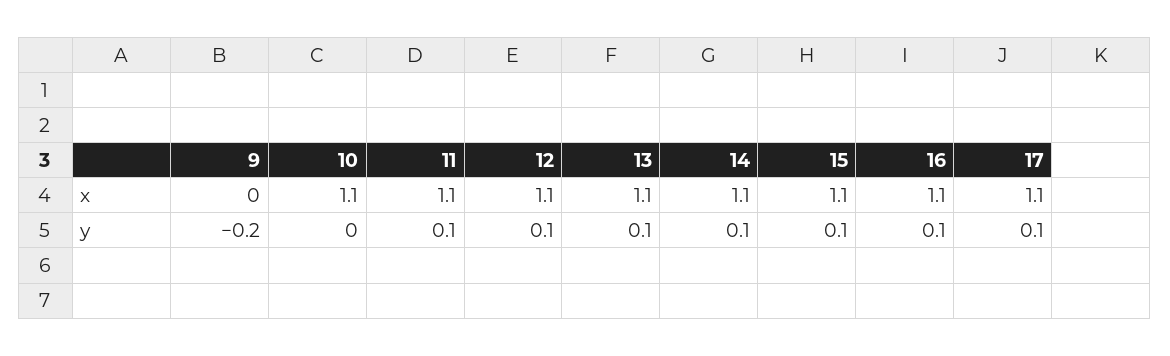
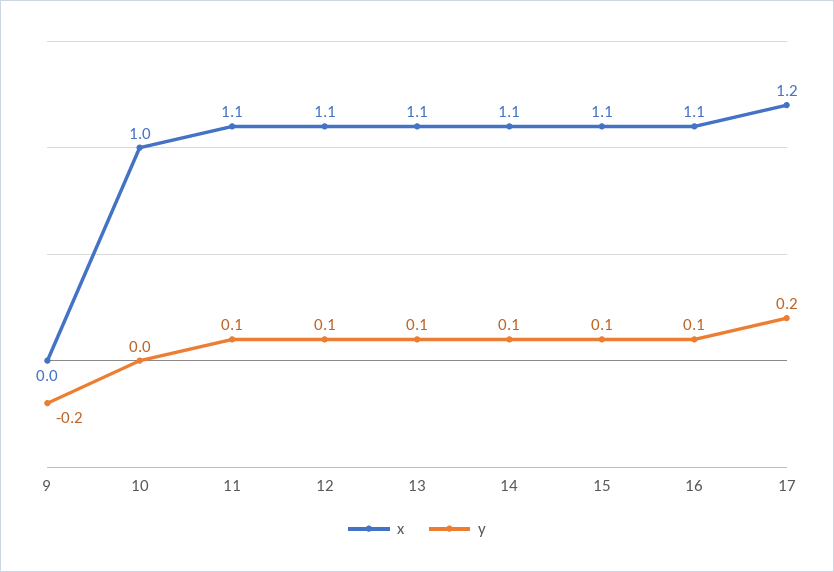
x, 10: 1.1 -> 1
x, 17: 1.1 -> 1.2
y, 17: 0.1 -> 0.2

